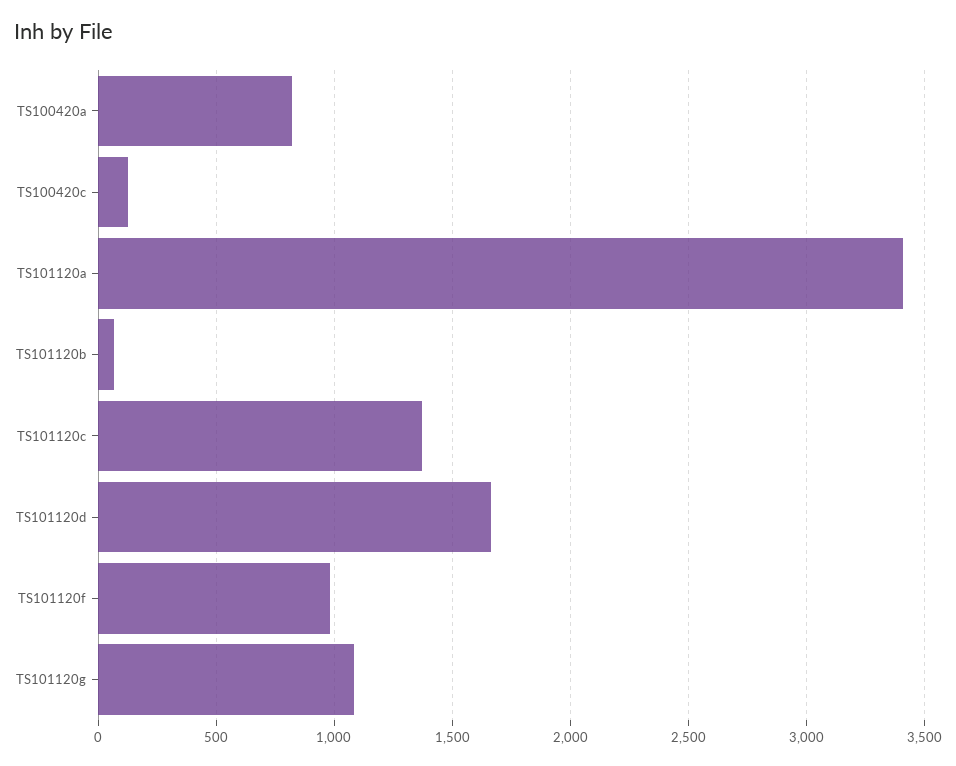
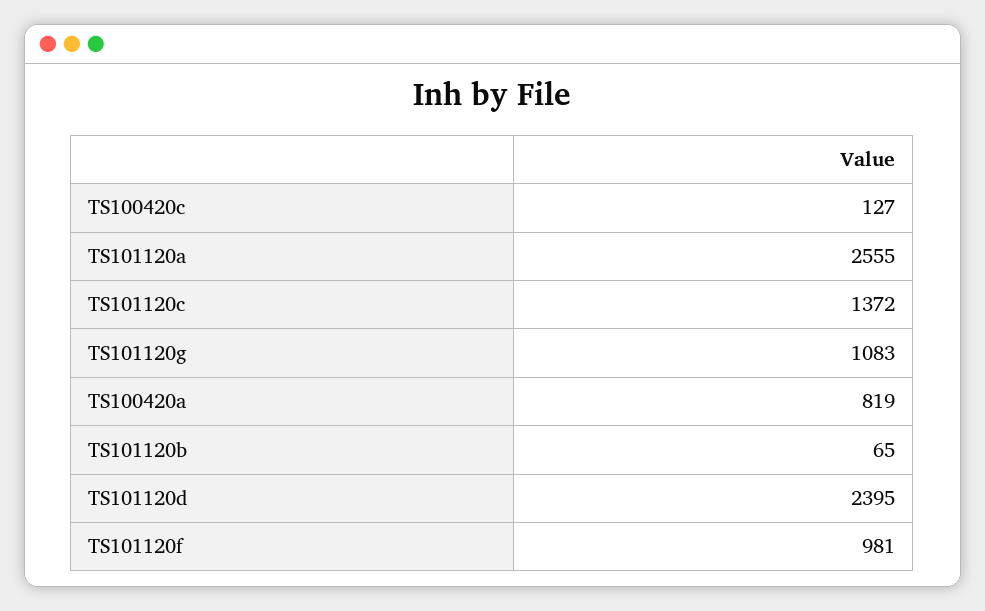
TS101120a: 3400 -> 2555
TS101120d: 1650 -> 2395

